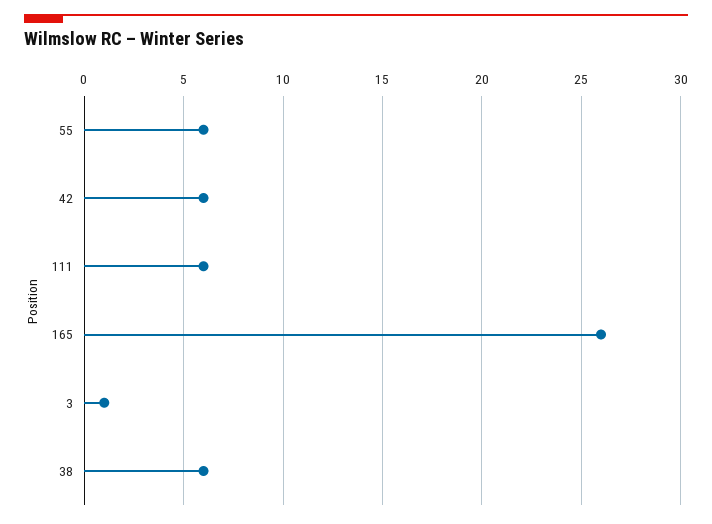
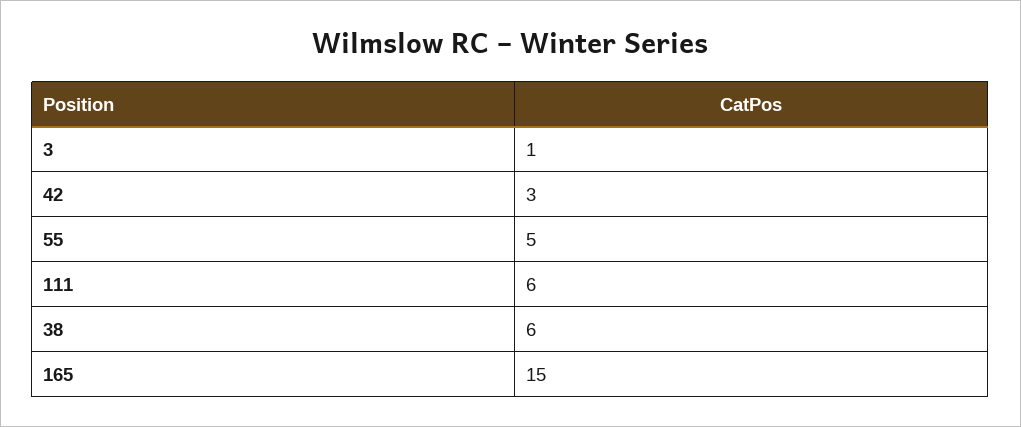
55: 6 -> 5
42: 6 -> 3
165: 26 -> 15

